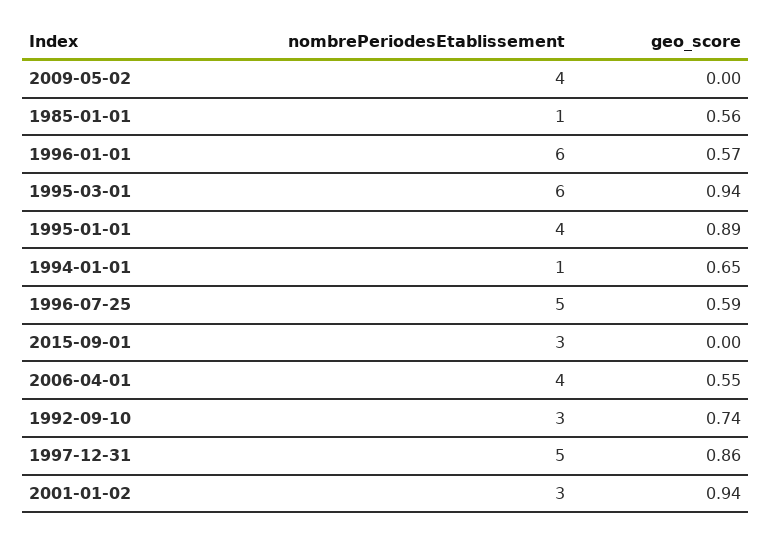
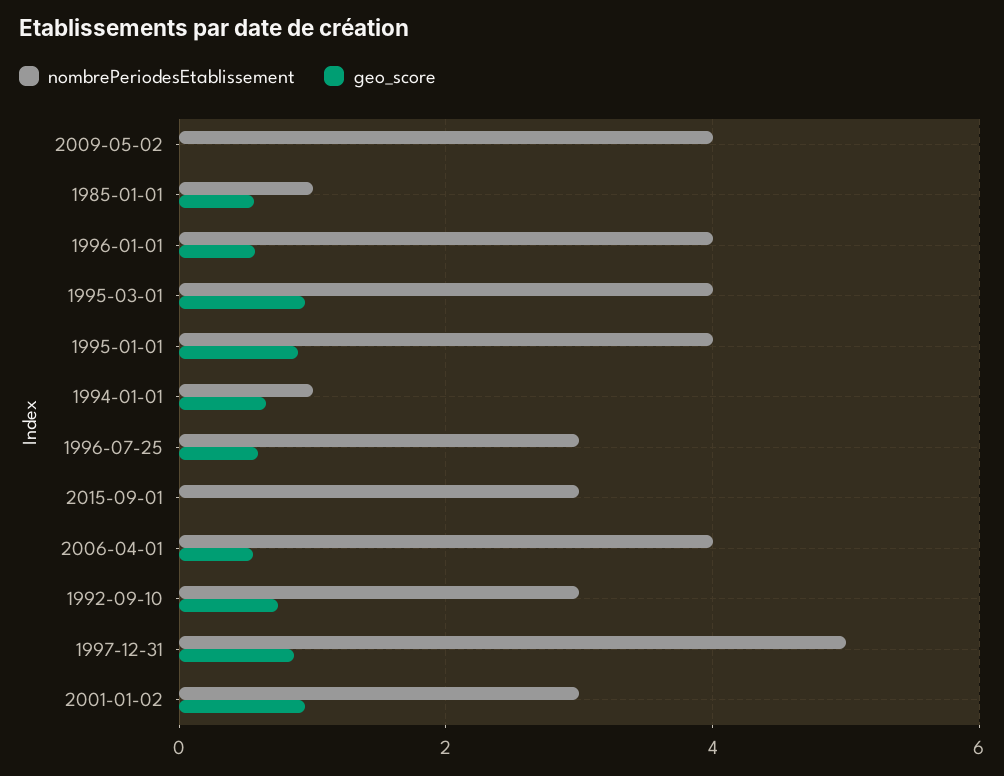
nombrePeriodesEtablissement, 1996-01-01: 6 -> 4
nombrePeriodesEtablissement, 1995-03-01: 6 -> 4
nombrePeriodesEtablissement, 1996-07-25: 5 -> 3

